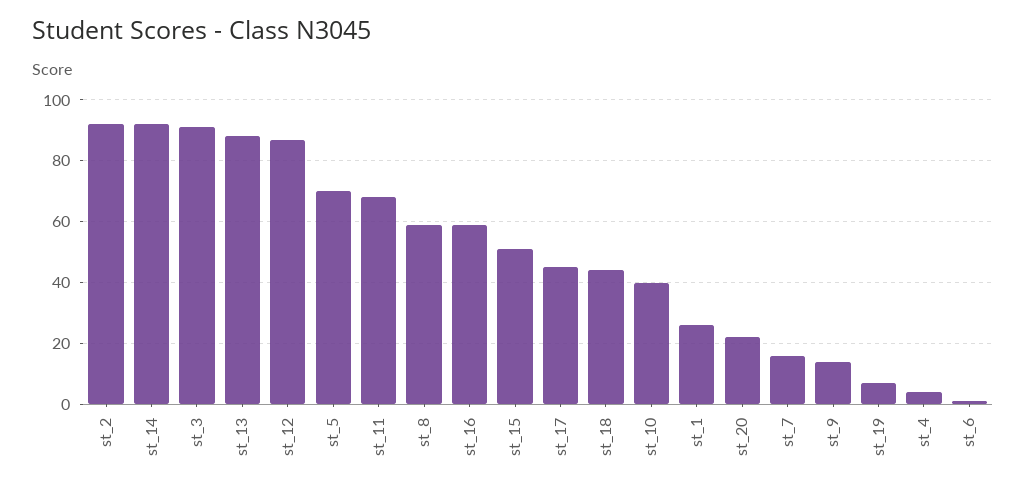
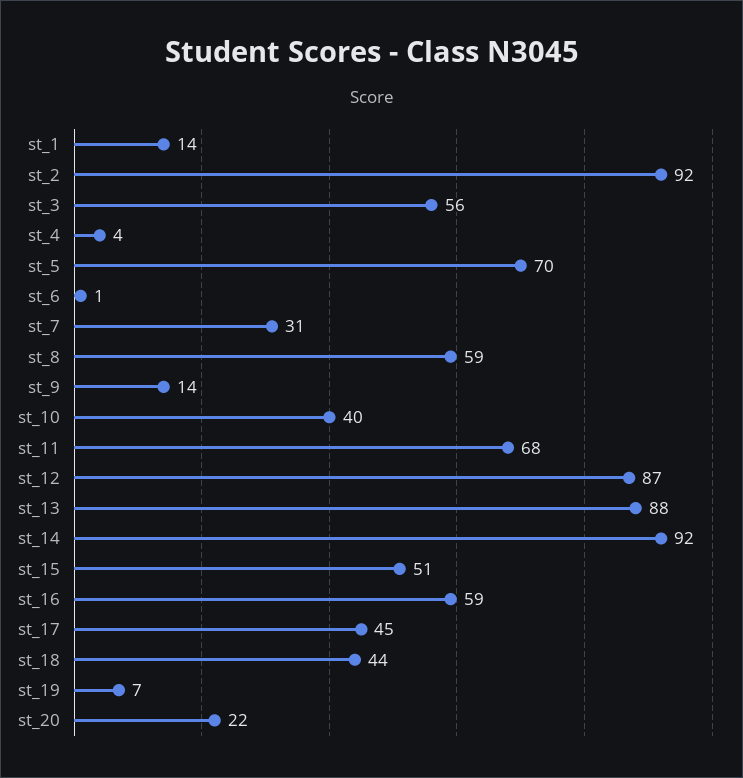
st_3: 90 -> 56
st_1: 25 -> 14
st_7: 15 -> 31

